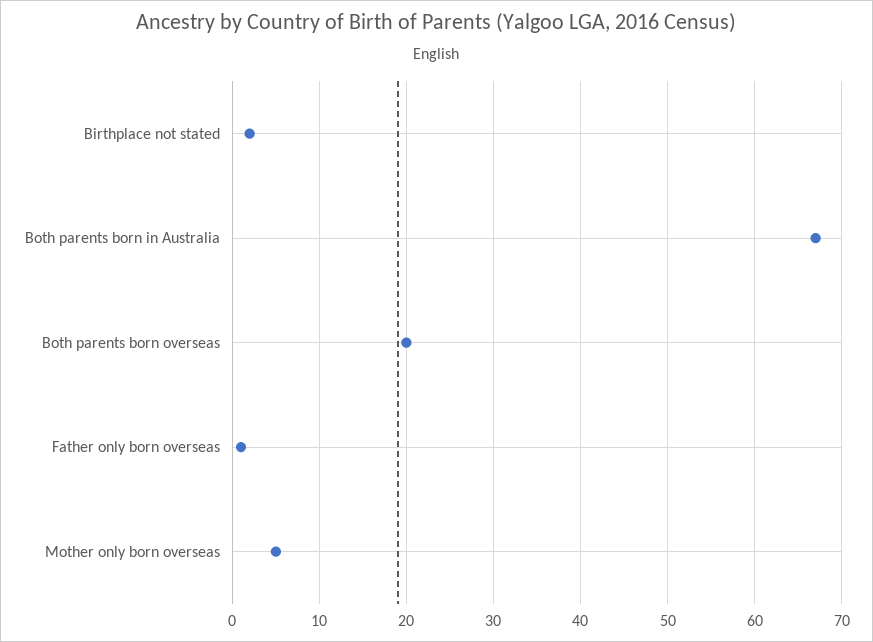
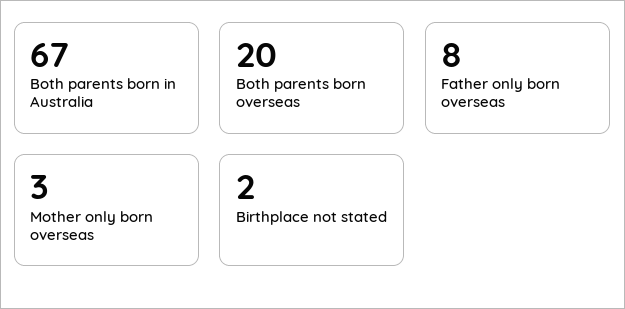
Father only born overseas: 1 -> 8
Mother only born overseas: 5 -> 3

